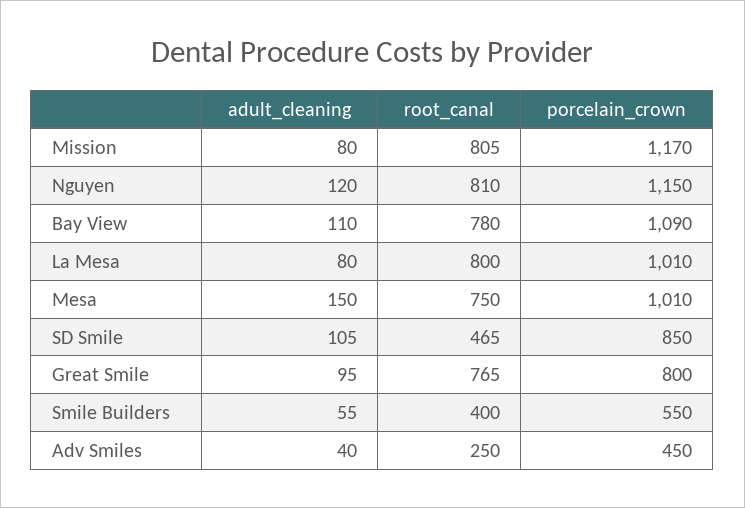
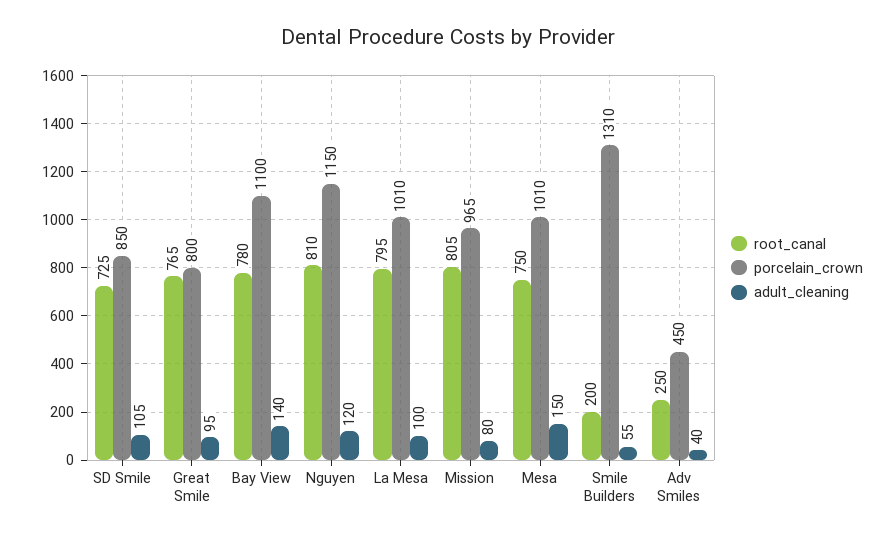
porcelain_crown, Mission: 1170 -> 965
adult_cleaning, Bay View: 110 -> 140
porcelain_crown, Bay View: 1090 -> 1100
adult_cleaning, La Mesa: 80 -> 100
root_canal, La Mesa: 800 -> 795
root_canal, SD Smile: 465 -> 725
root_canal, Smile Builders: 400 -> 200
porcelain_crown, Smile Builders: 550 -> 1310

